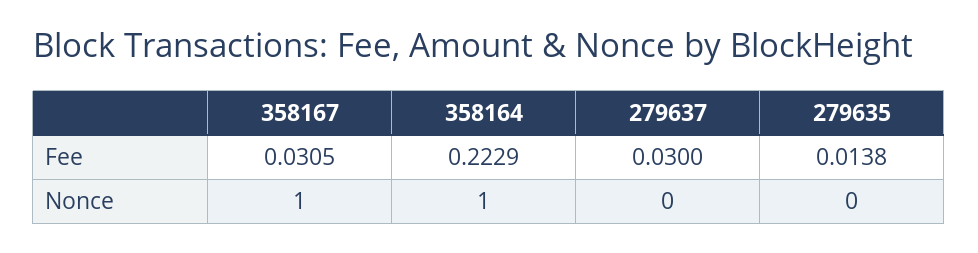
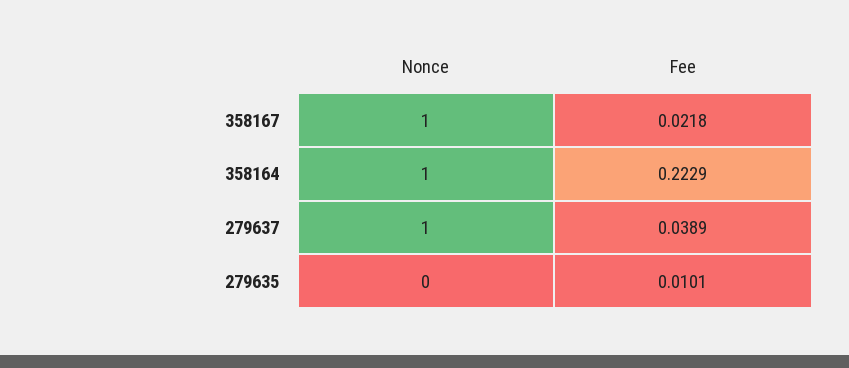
358167, Fee: 0.0305 -> 0.0218
279637, Fee: 0.03 -> 0.0389
279635, Fee: 0.0138 -> 0.0101
279637, Nonce: 0 -> 1

